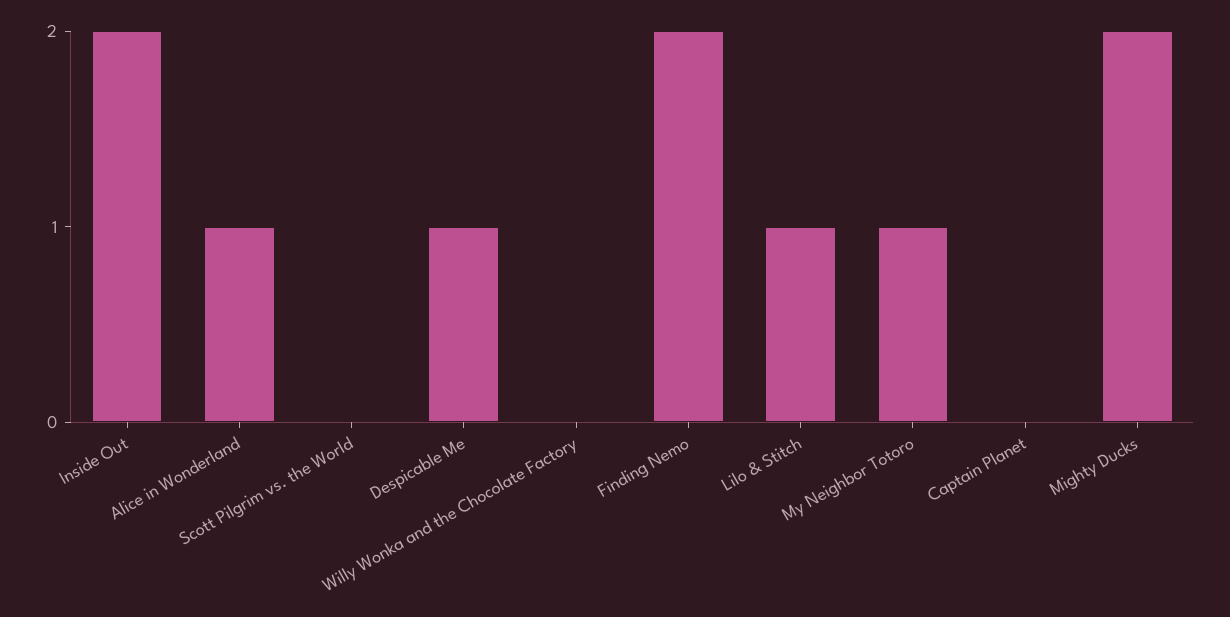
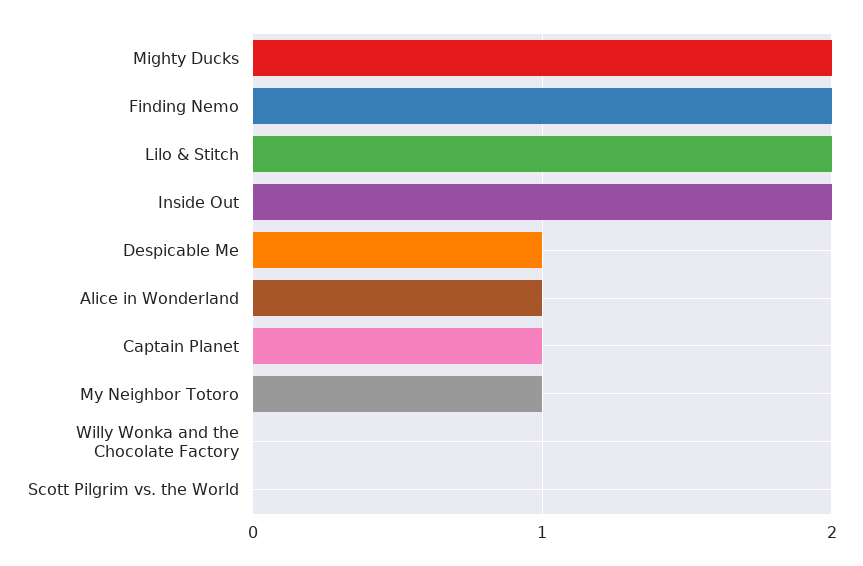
Lilo & Stitch: 1 -> 2
Captain Planet: 0 -> 1

